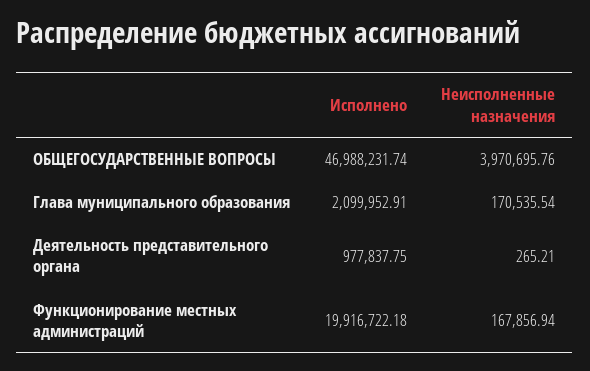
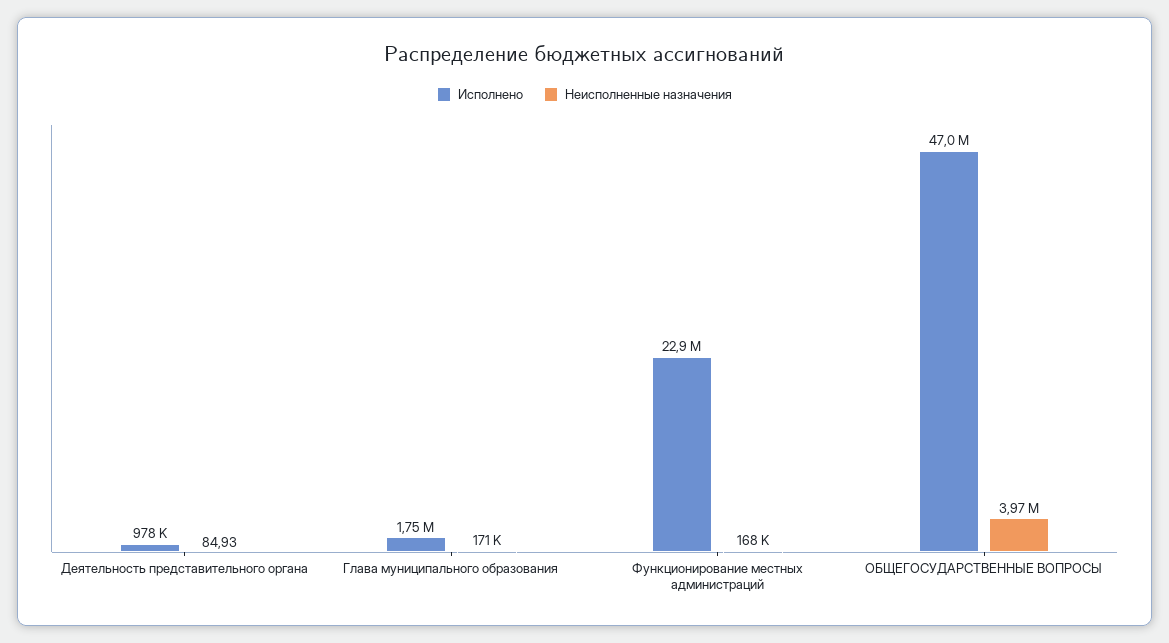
Исполнено, Глава муниципального образования: 2099952.91 -> 1750000
Неисполненные назначения, Деятельность представительного органа: 265.21 -> 84.93
Исполнено, Функционирование местных администраций: 19916722.18 -> 22900000

